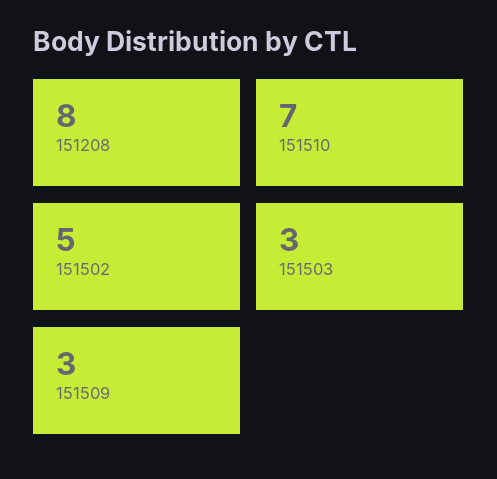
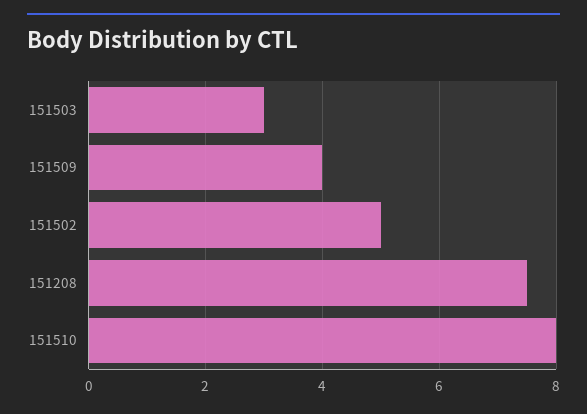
151208: 8 -> 7.5
151510: 7 -> 8
151509: 3 -> 4

